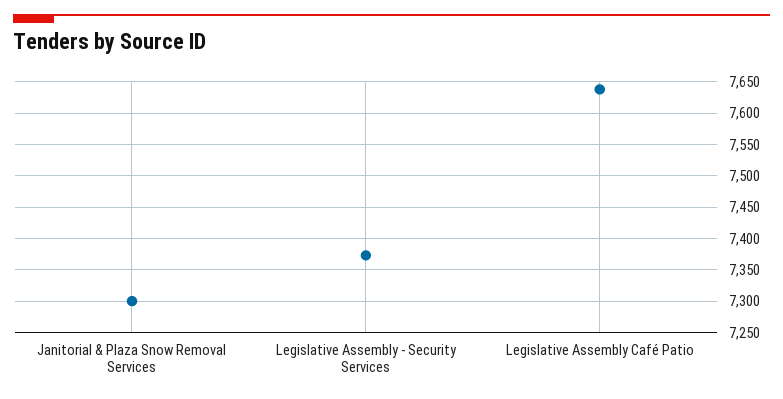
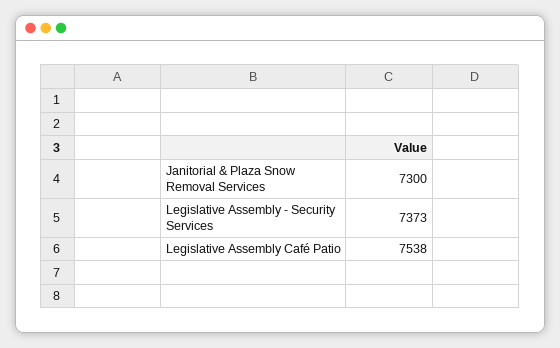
Legislative Assembly Café Patio: 7640 -> 7538

